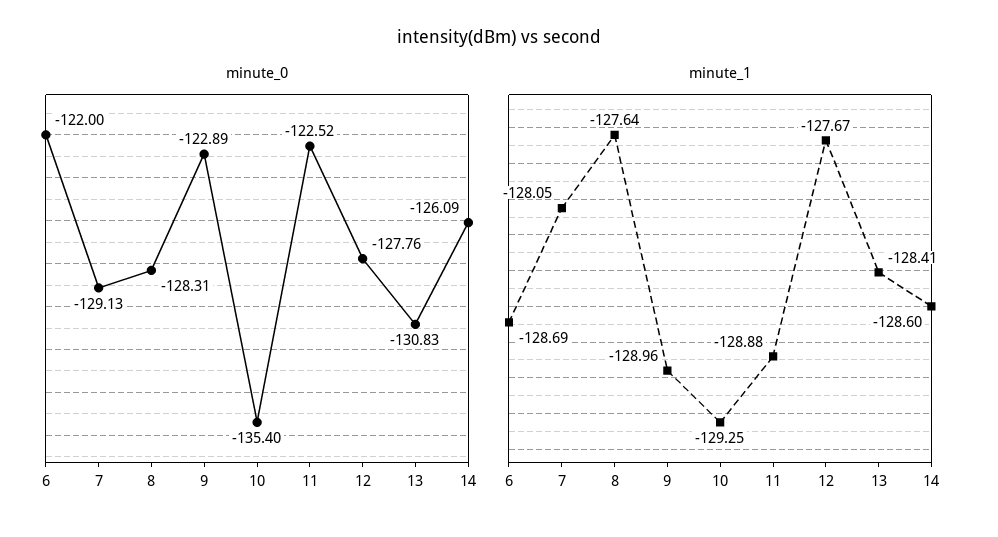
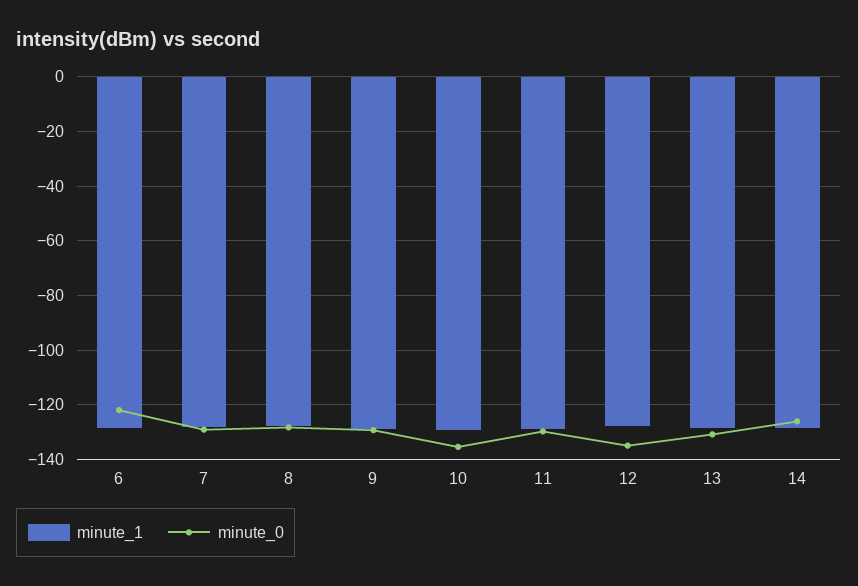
minute_0, 9: -122.89 -> -130
minute_0, 11: -122.52 -> -130
minute_0, 12: -127.76 -> -135

